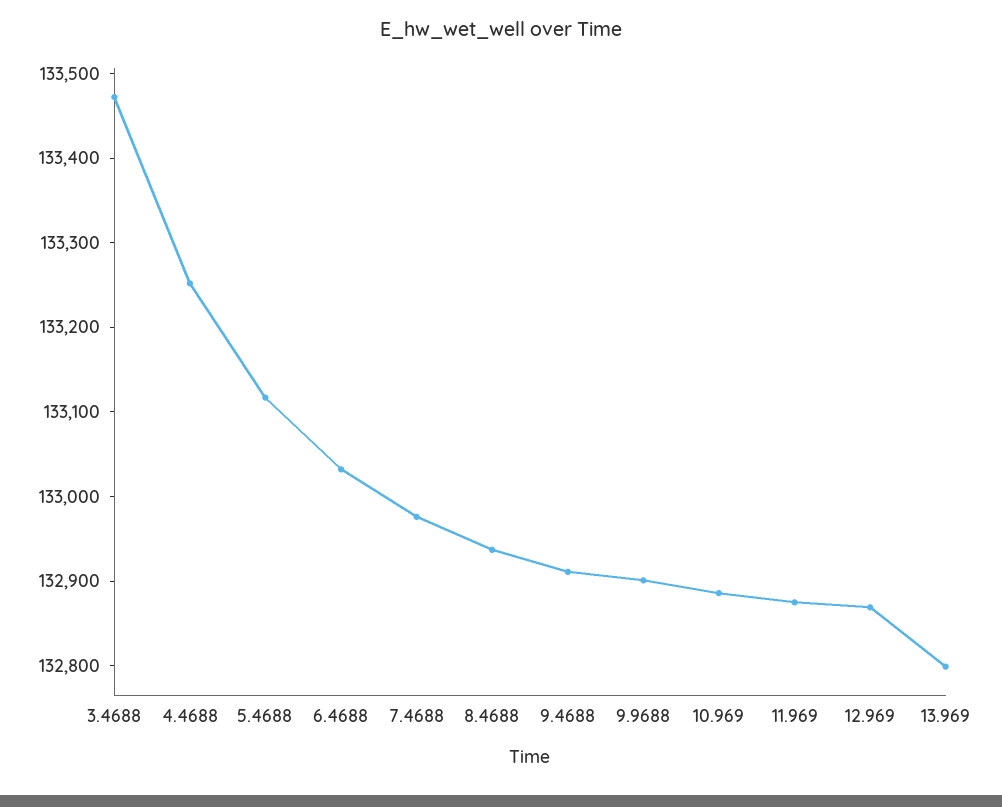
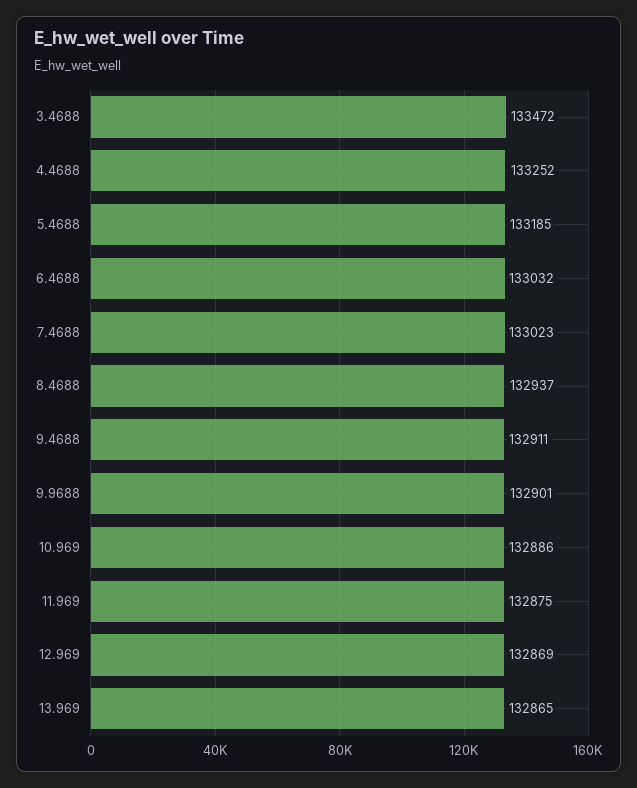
5.4688: 133120 -> 133185
7.4688: 132980 -> 133023
13.969: 132800 -> 132865

